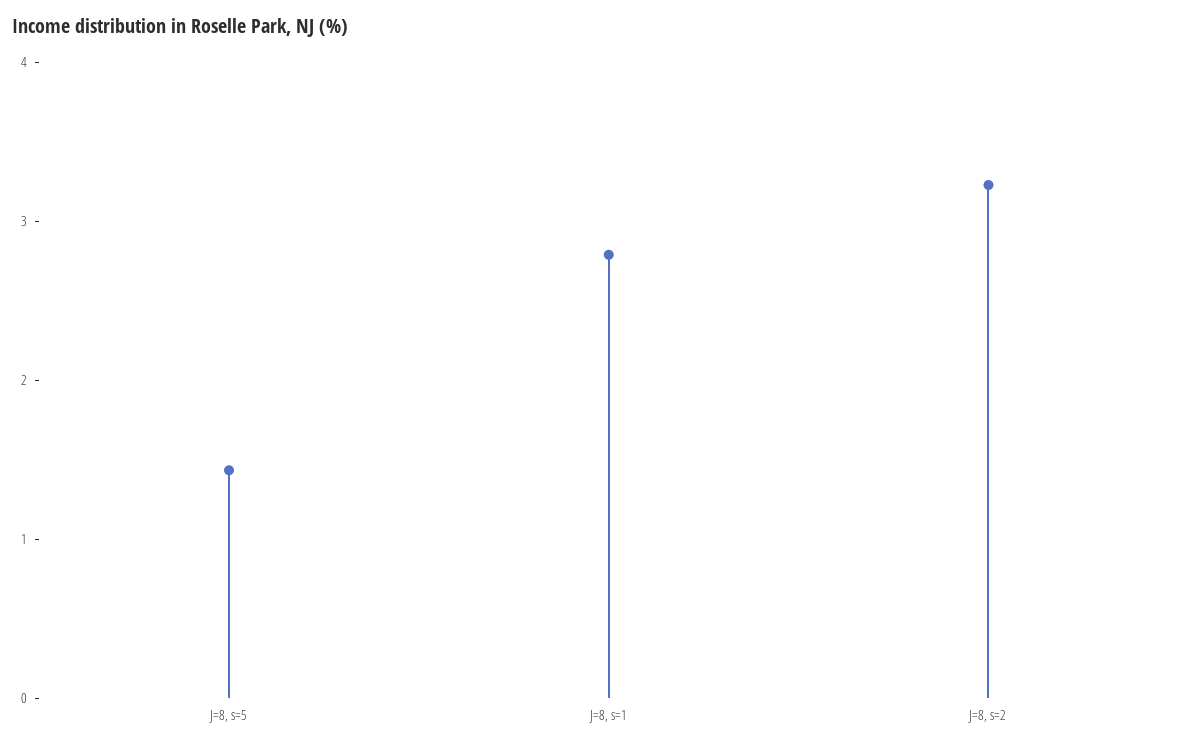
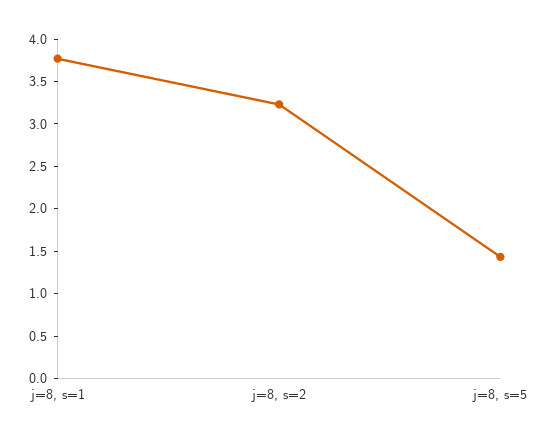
J=8, s=1: 2.8 -> 3.8

